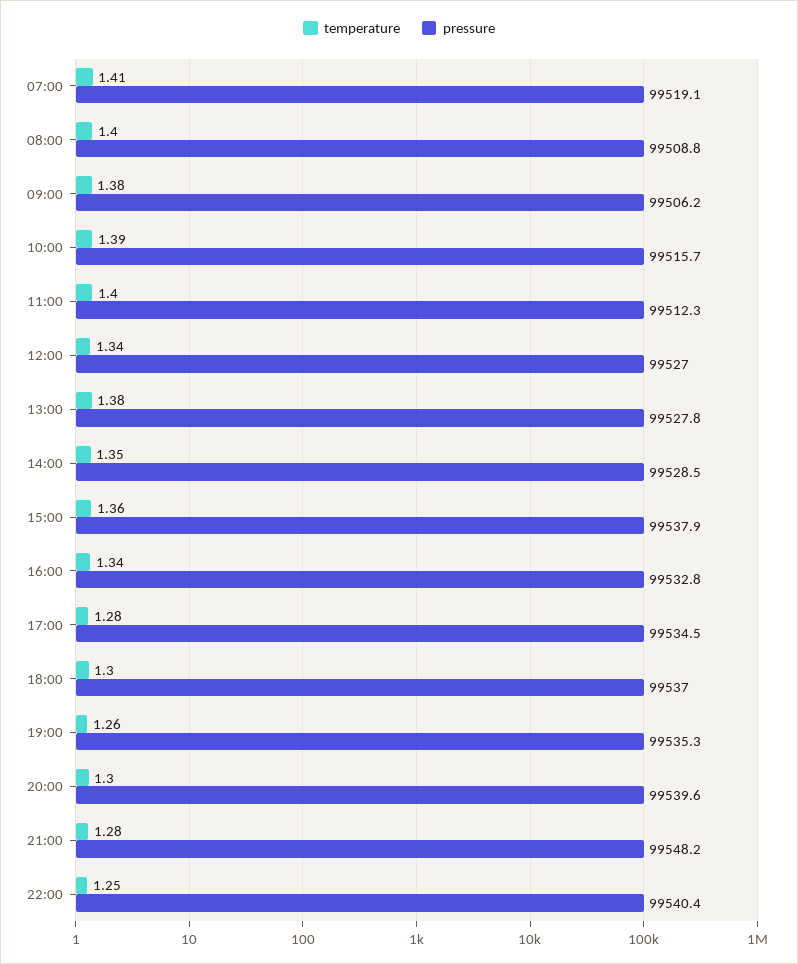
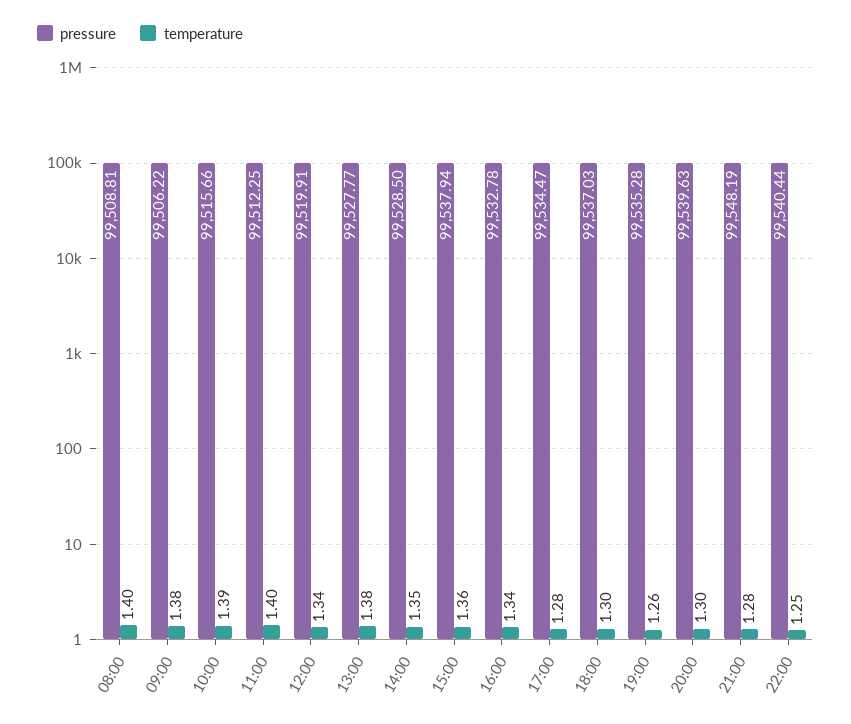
temperature, 07:00: 1.41 -> none
pressure, 07:00: 99519.1 -> none
pressure, 12:00: 99527 -> 99519.91

